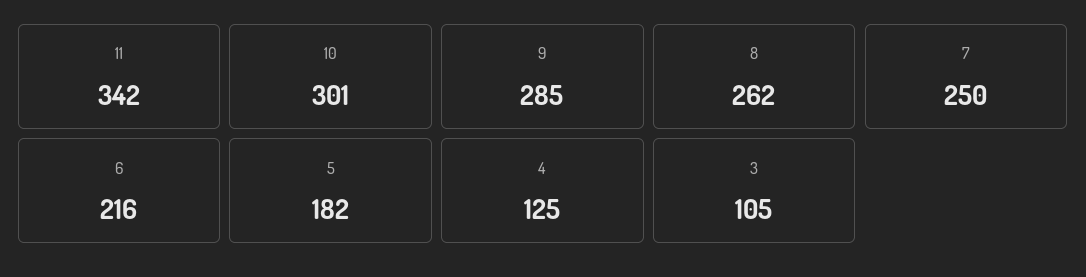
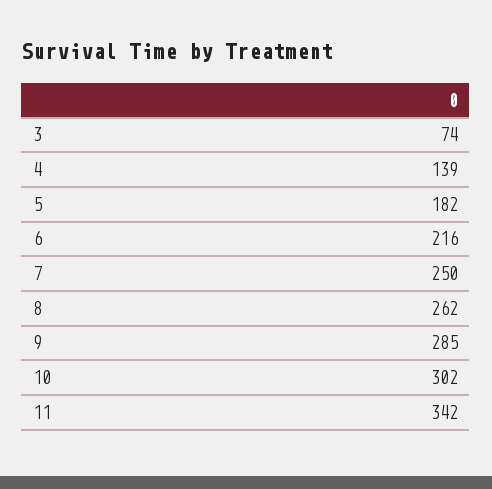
10: 301 -> 302
4: 125 -> 139
3: 105 -> 74

